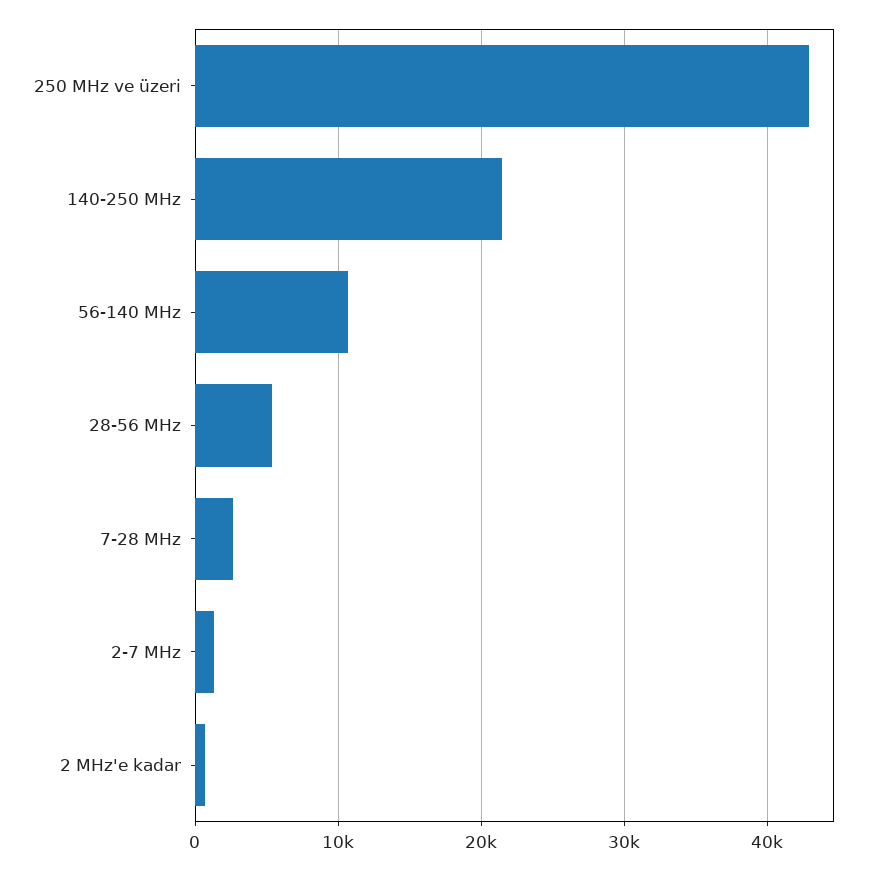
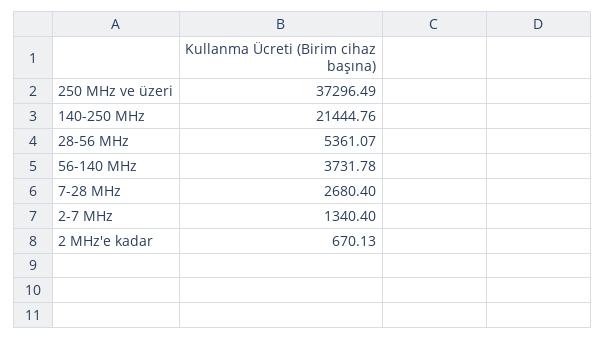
250 MHz ve üzeri: 43000 -> 37296.49
56-140 MHz: 11000 -> 3731.78

